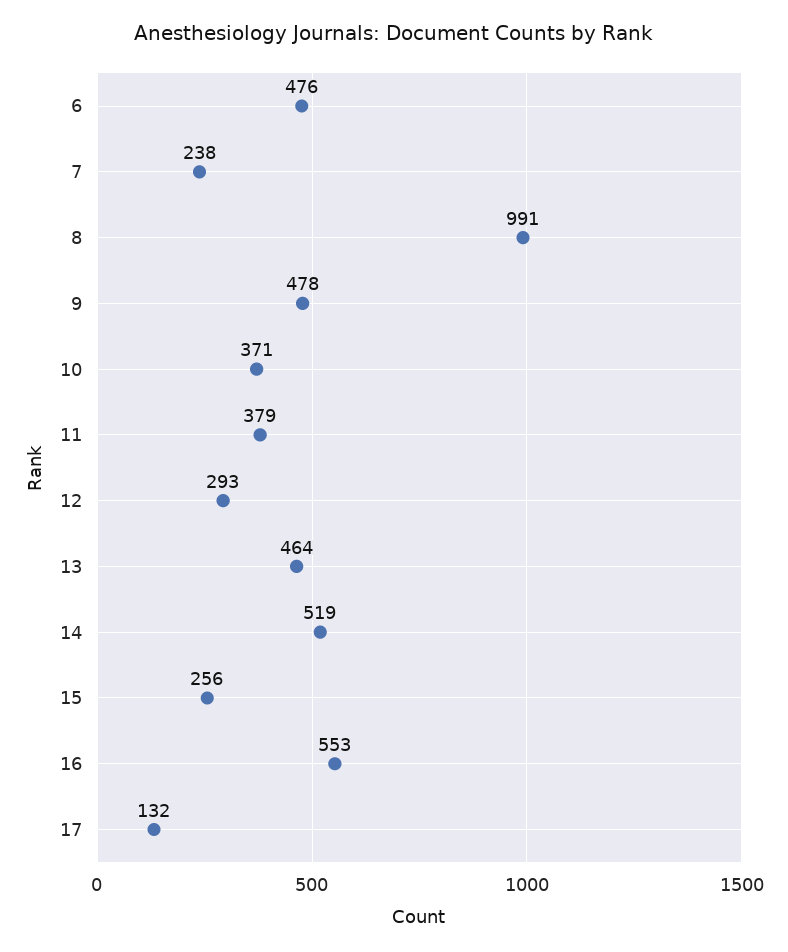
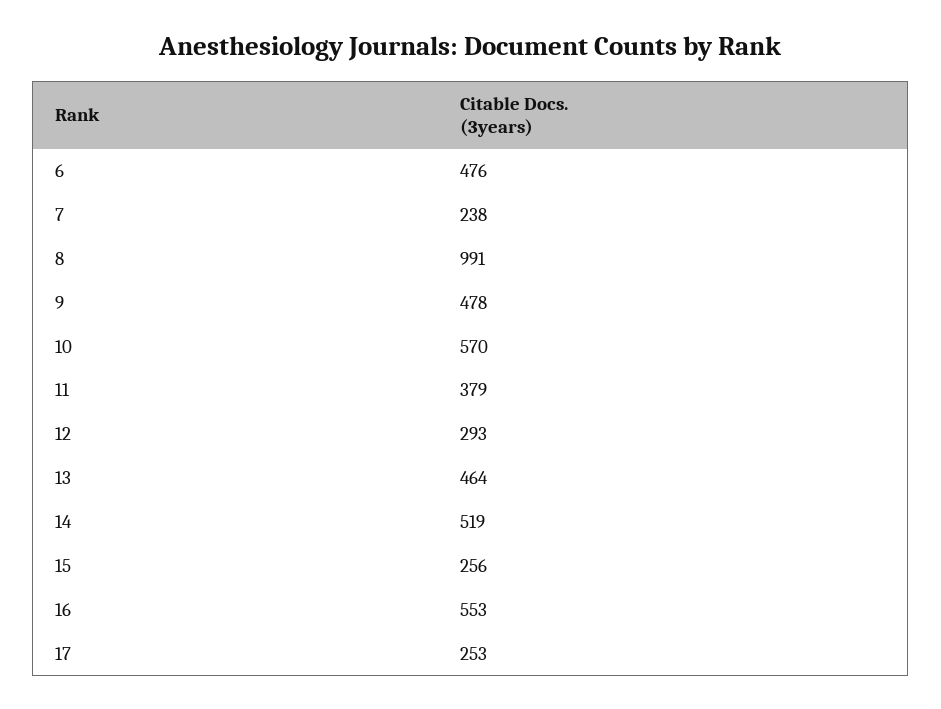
10: 371 -> 570
17: 132 -> 253

